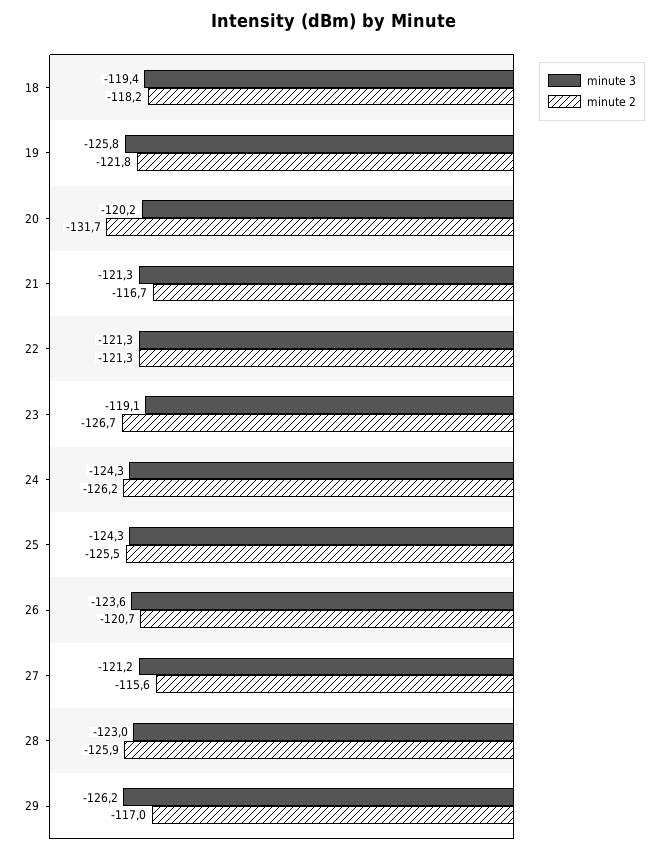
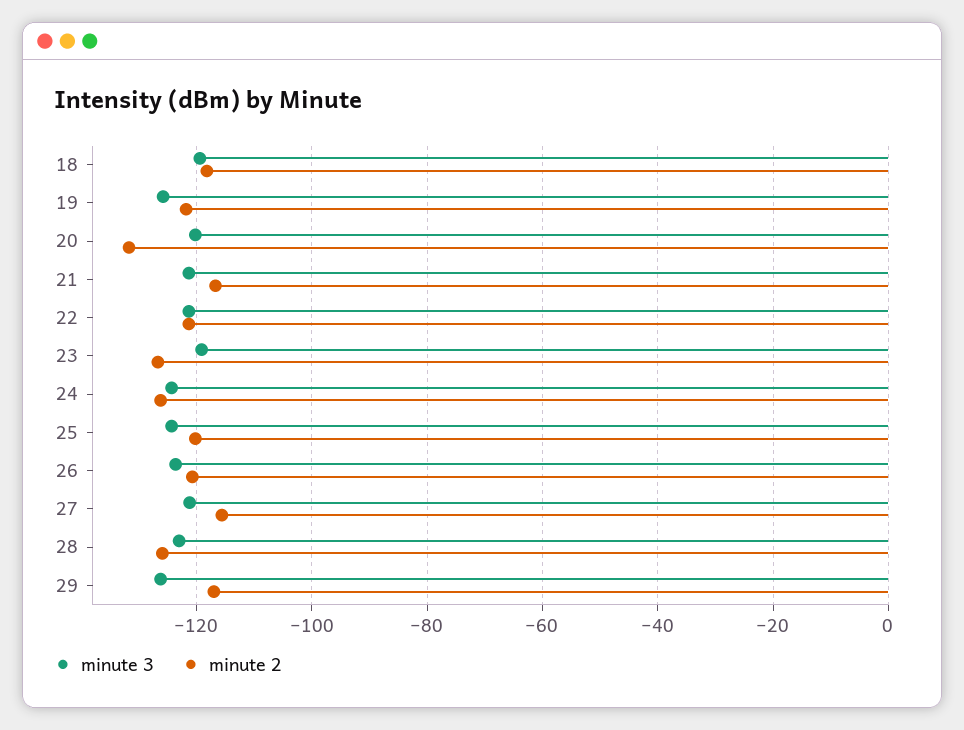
minute 2, 25: -125.5 -> -120

